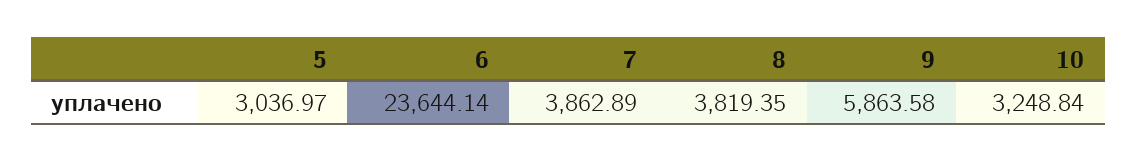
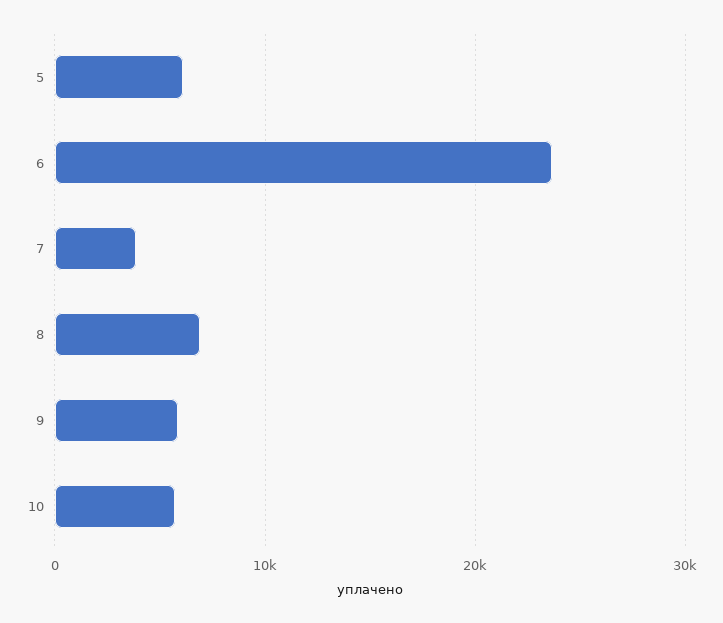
5: 3036.97 -> 6000
8: 3819.35 -> 7000
10: 3248.84 -> 6000

